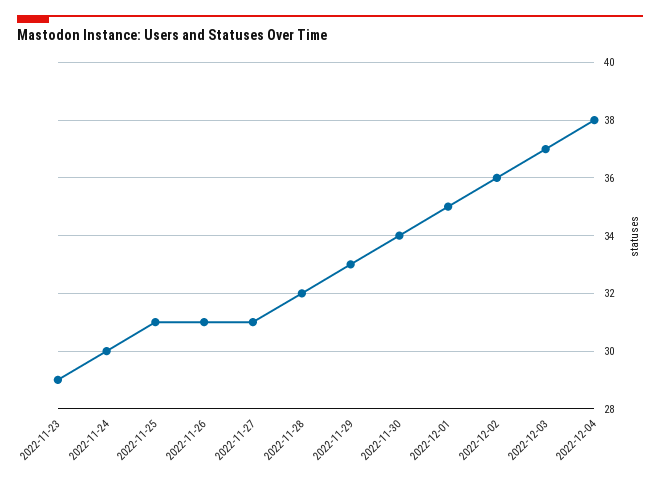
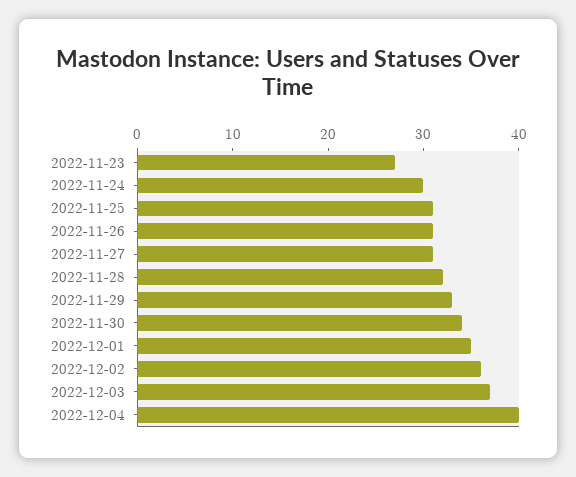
2022-11-23: 29 -> 27
2022-12-04: 38 -> 40

